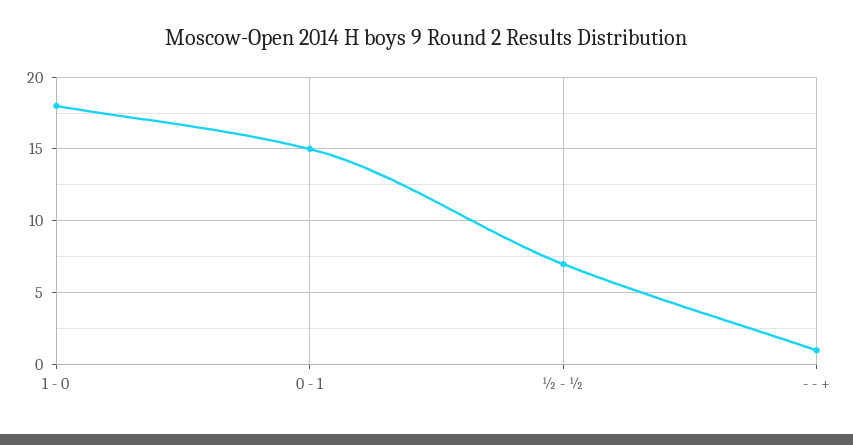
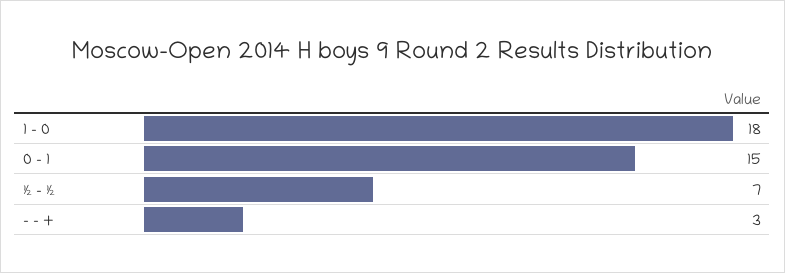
- - +: 1 -> 3

